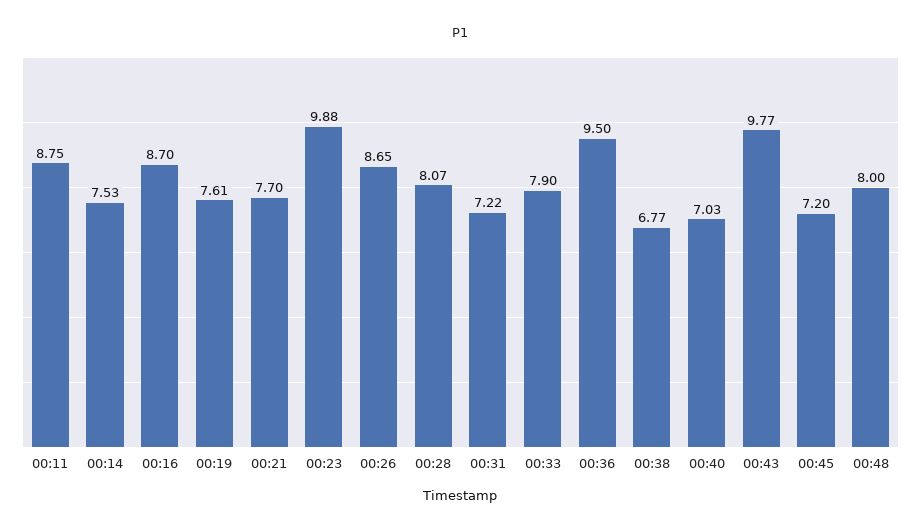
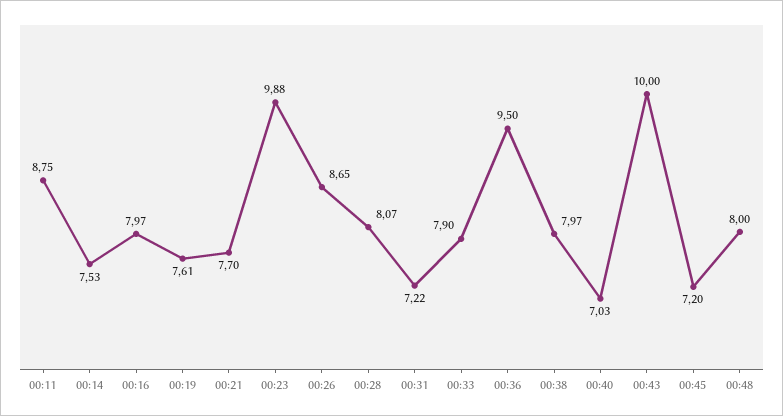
00:16: 8.7 -> 7.97
00:38: 6.77 -> 7.97
00:43: 9.77 -> 10

